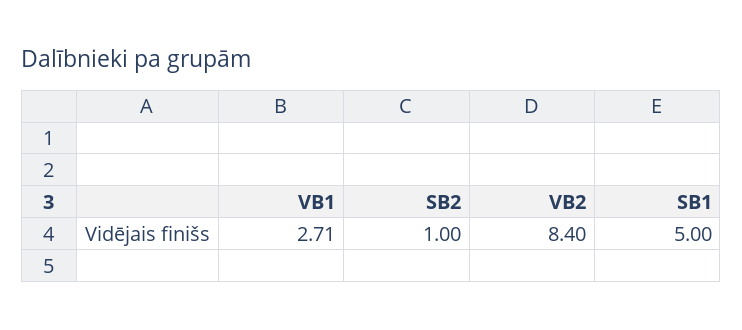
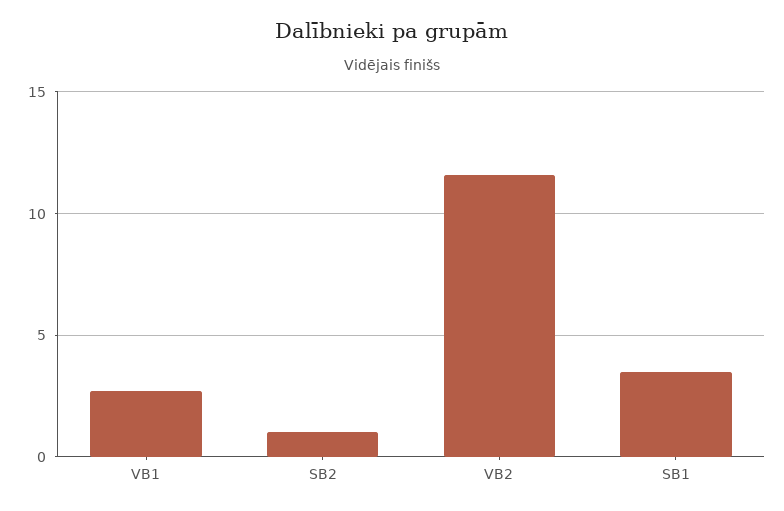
VB2: 8.4 -> 11.5
SB1: 5 -> 3.5

